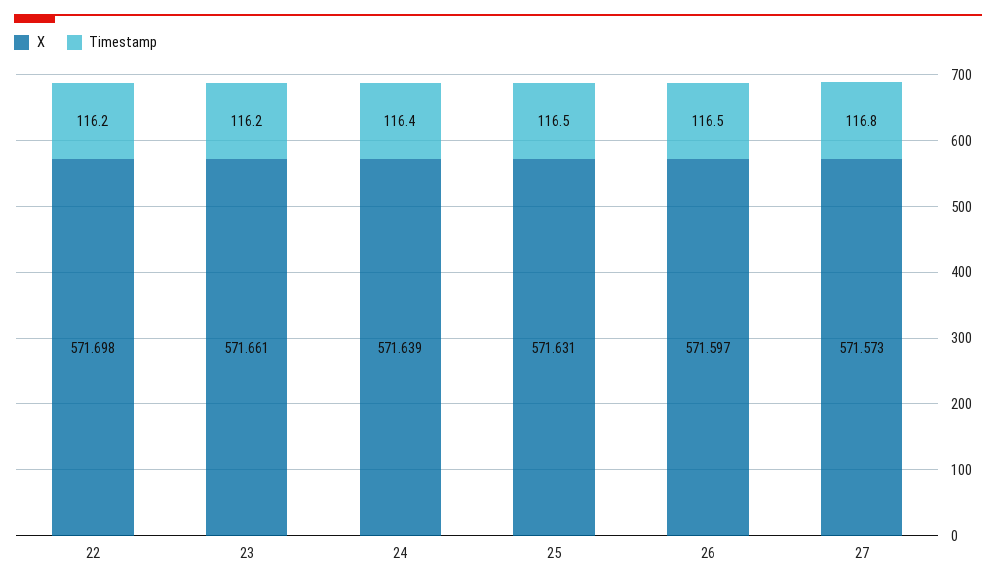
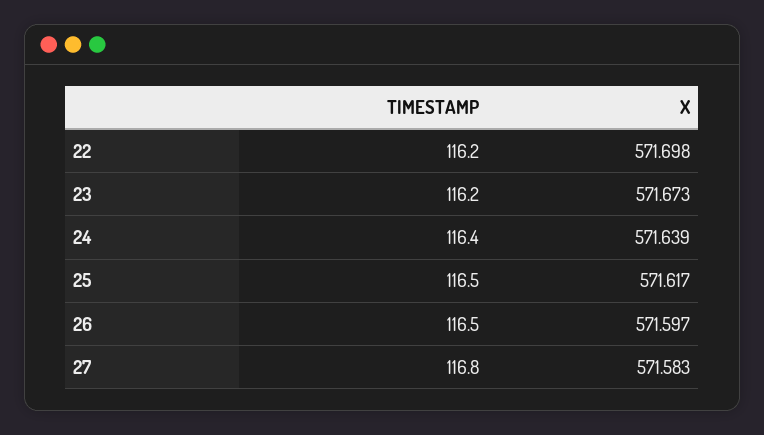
X, 23: 571.661 -> 571.673
X, 25: 571.631 -> 571.617
X, 27: 571.573 -> 571.583

